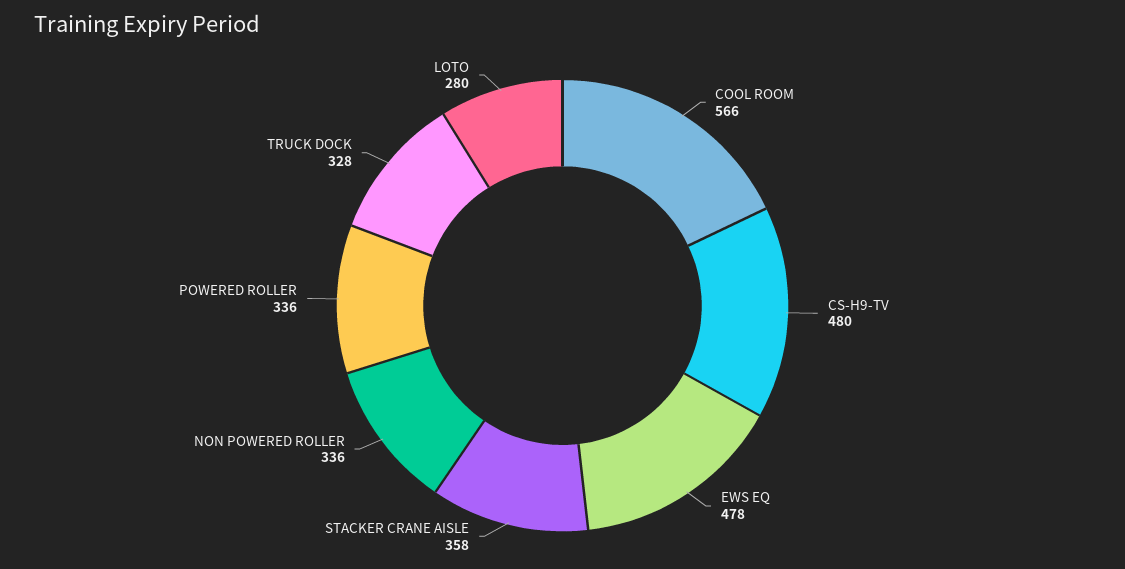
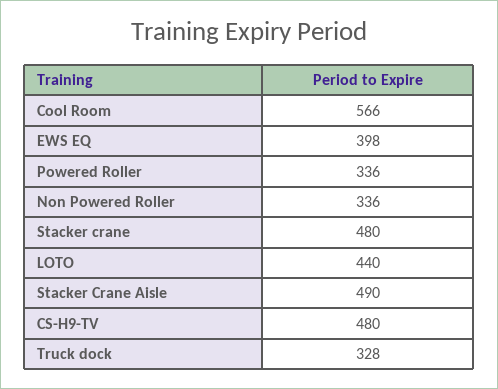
EWS EQ: 478 -> 398
STACKER CRANE AISLE: 358 -> 490
LOTO: 280 -> 440
Stacker crane: none -> 480

